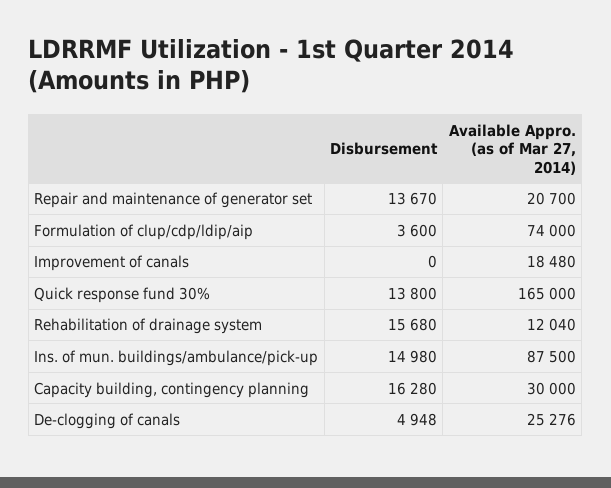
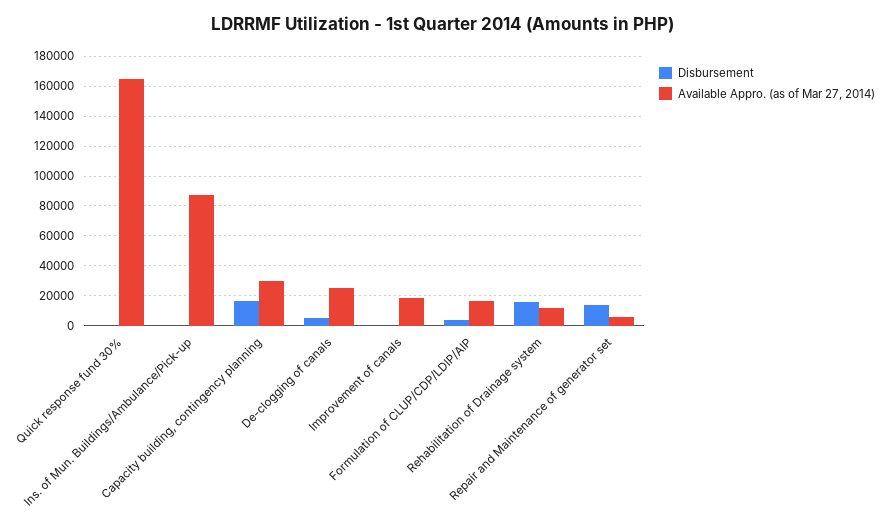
Available Appro. (as of Mar 27, 2014), Repair and maintenance of generator set: 20700 -> 5000
Available Appro. (as of Mar 27, 2014), Formulation of clup/cdp/ldip/aip: 74000 -> 15000
Disbursement, Quick response fund 30%: 13800 -> 0
Disbursement, Ins. of mun. buildings/ambulance/pick-up: 14980 -> 0

